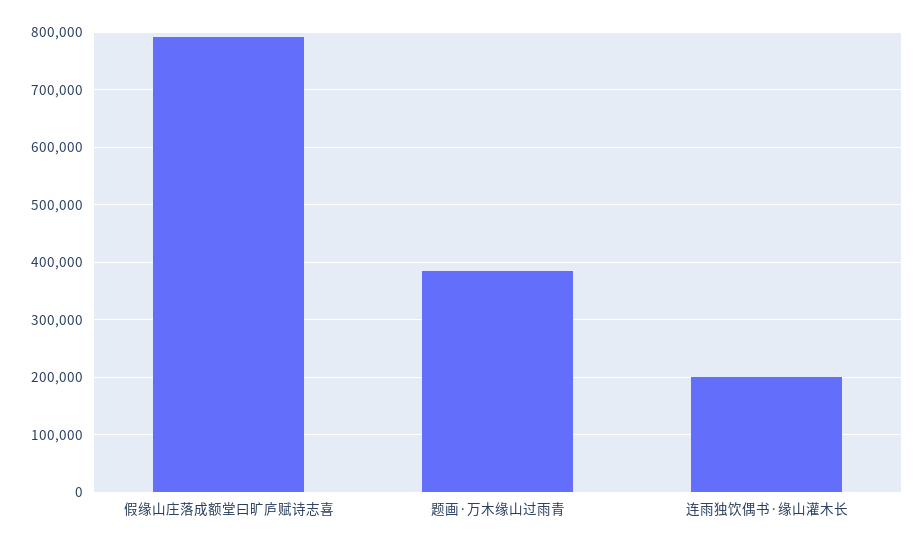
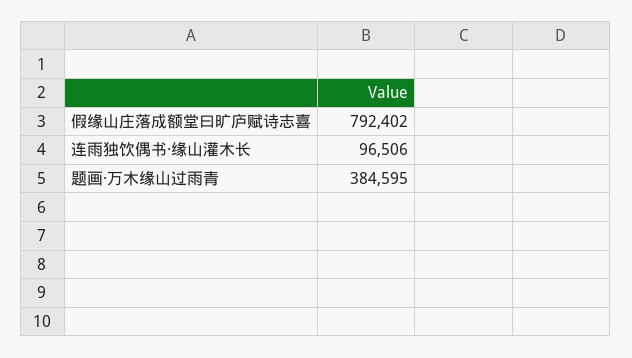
连雨独饮偶书·缘山灌木长: 200000 -> 96506

